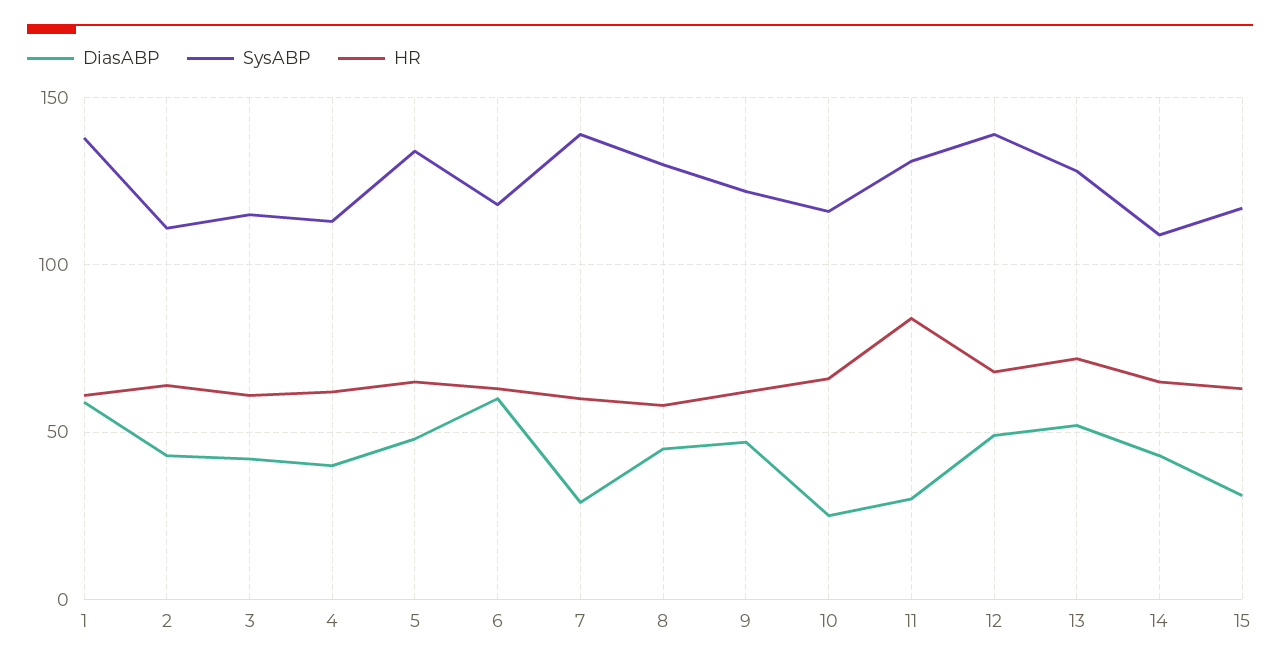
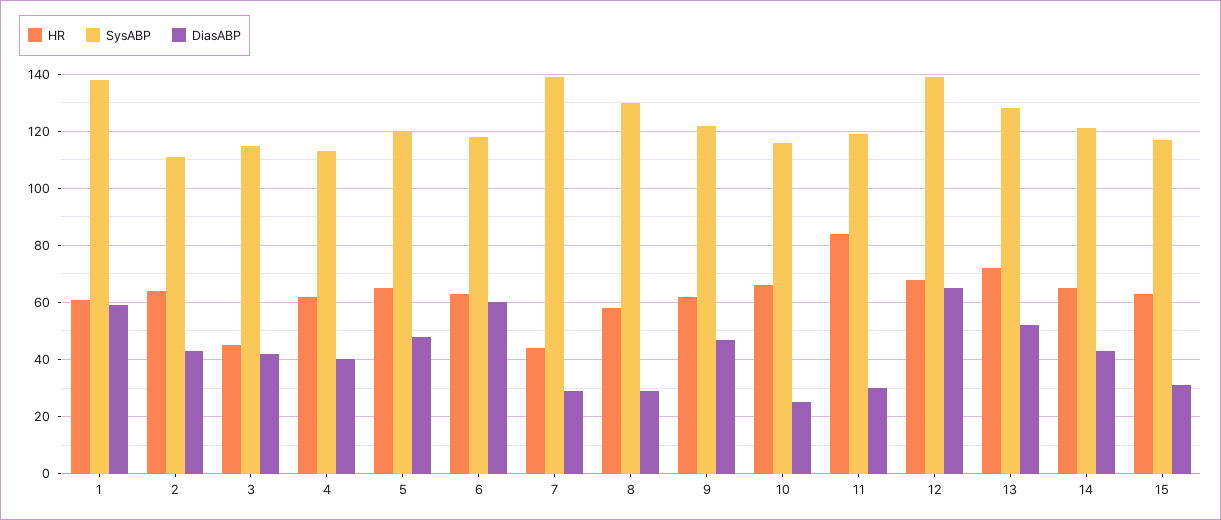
HR, 3: 60 -> 45
SysABP, 5: 135 -> 120
HR, 7: 60 -> 45
DiasABP, 8: 45 -> 30
SysABP, 11: 130 -> 120
DiasABP, 12: 50 -> 65
SysABP, 14: 110 -> 120

